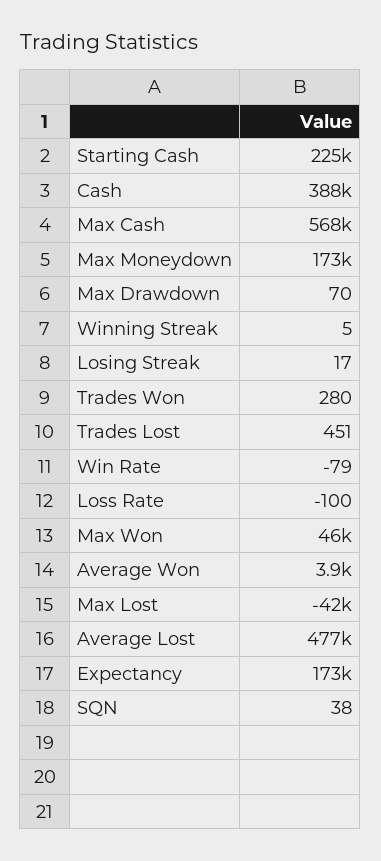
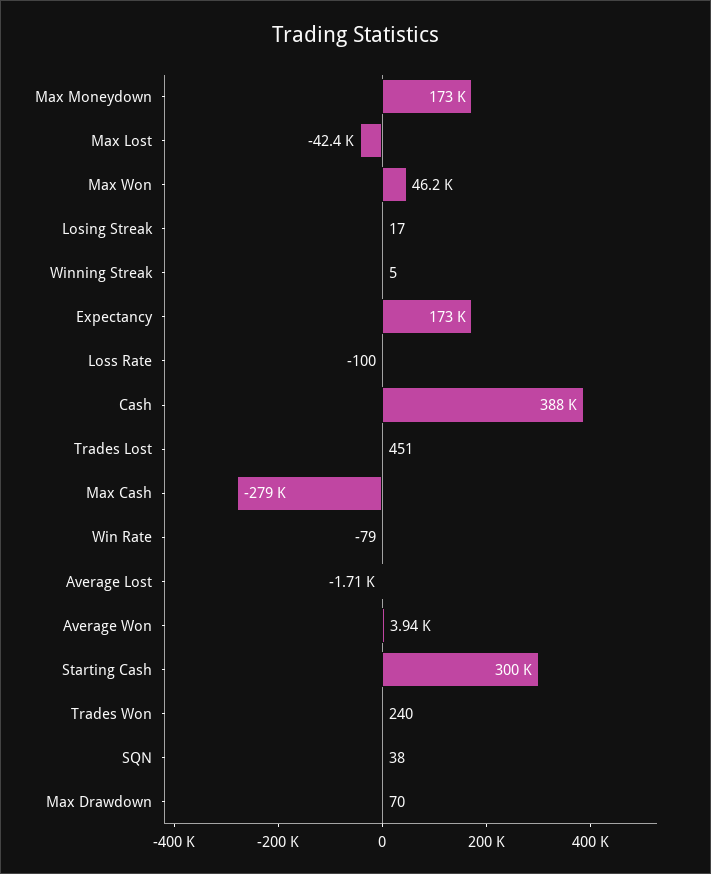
Starting Cash: 225000 -> 300000
Max Cash: 568000 -> -279000
Trades Won: 280 -> 240
Average Lost: 477000 -> -1710

